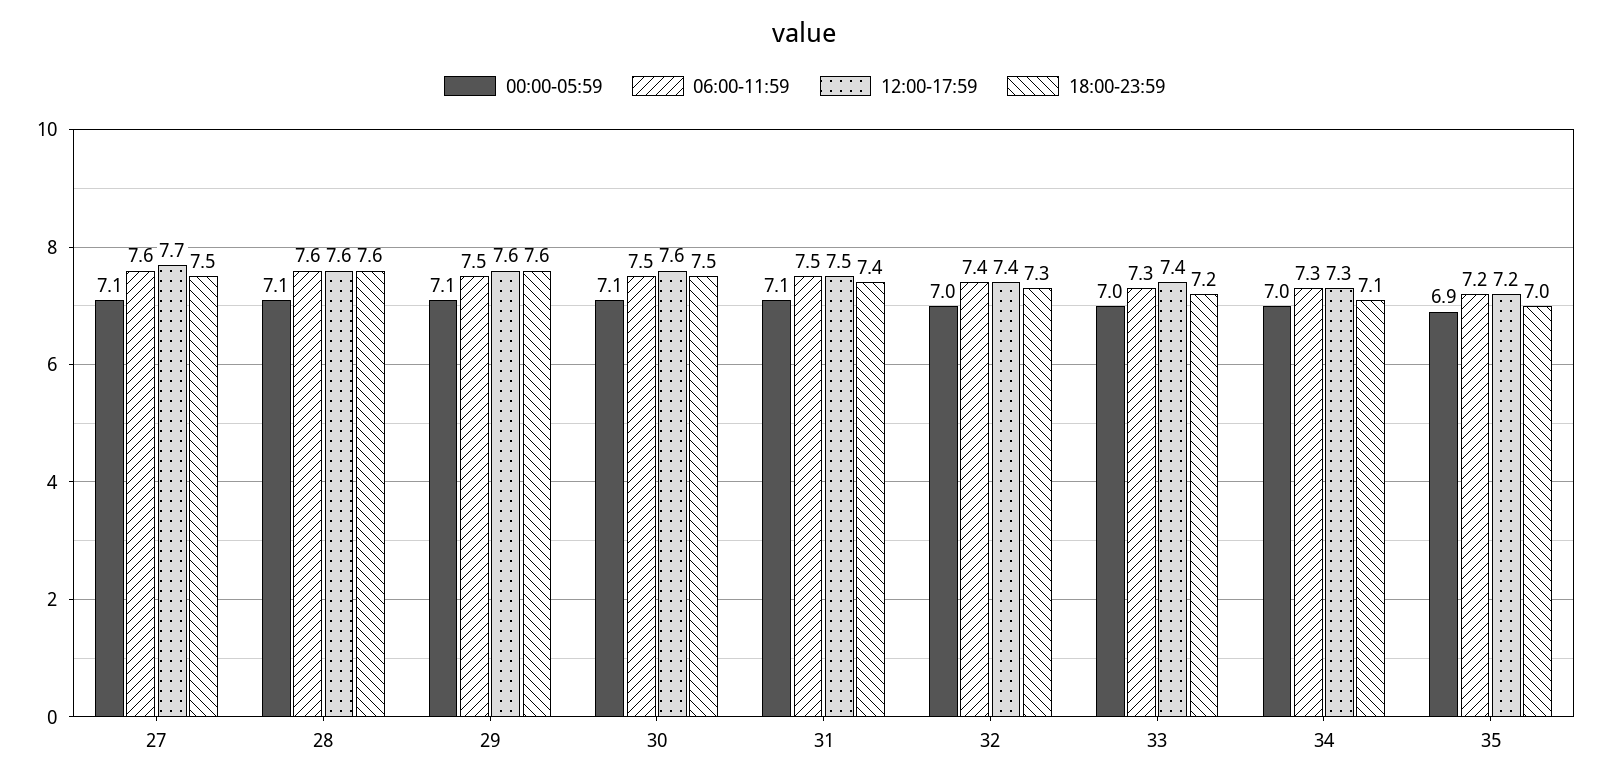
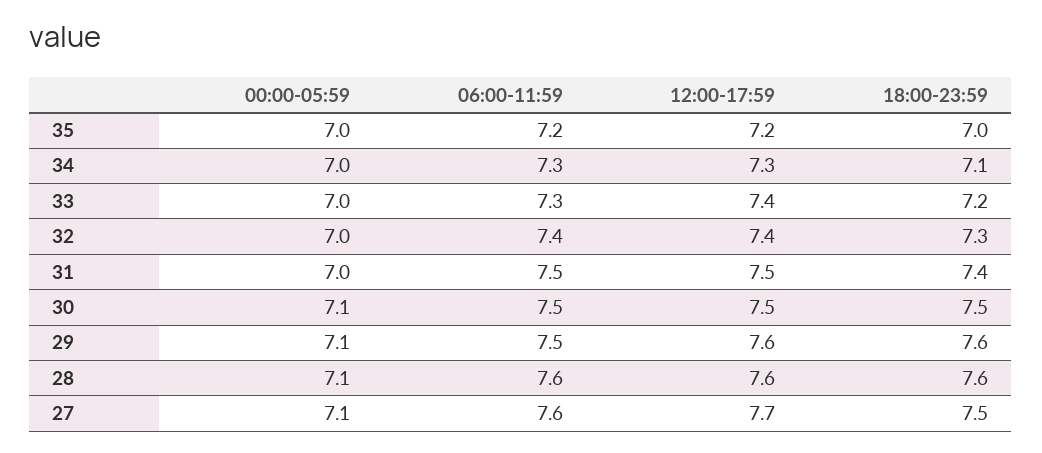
12:00-17:59, 30: 7.6 -> 7.5
00:00-05:59, 31: 7.1 -> 7
00:00-05:59, 35: 6.9 -> 7

